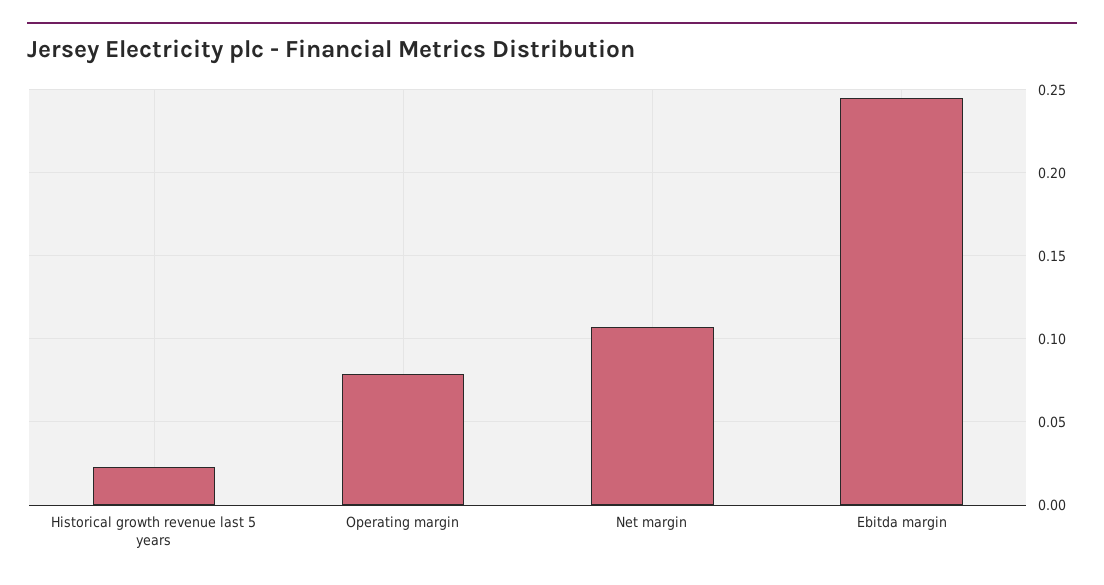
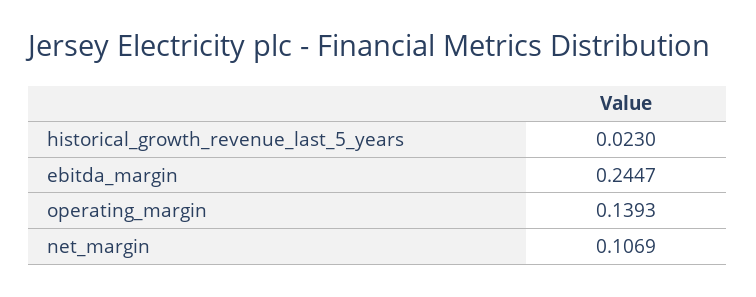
Operating margin: 0.08 -> 0.1393

